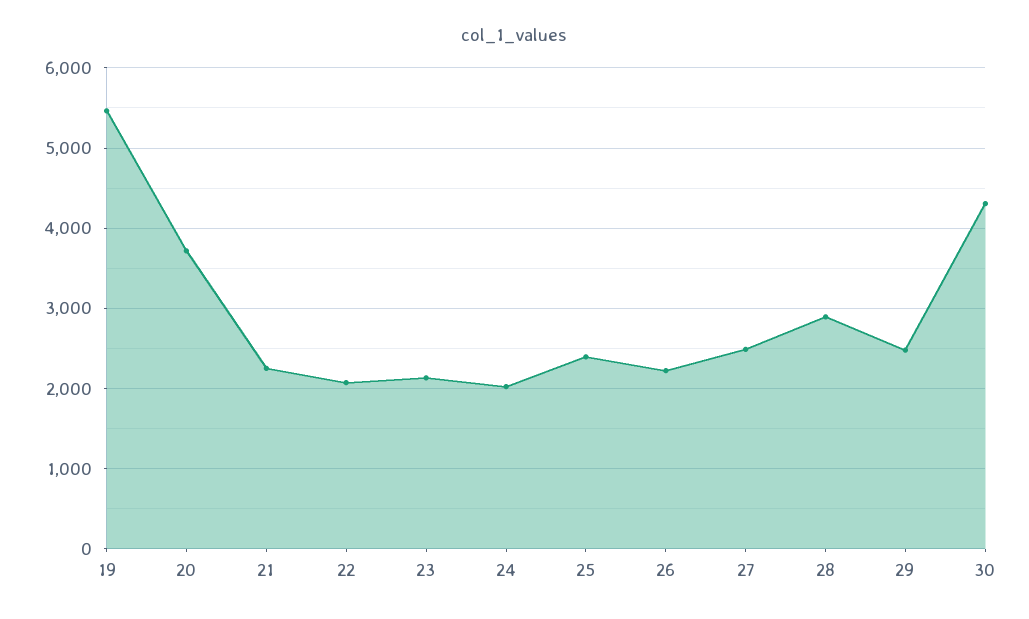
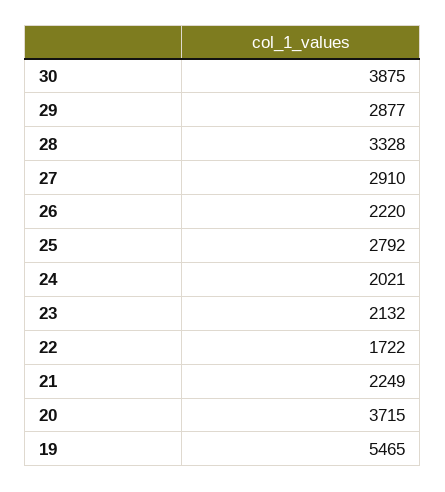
22: 2100 -> 1722
25: 2400 -> 2792
27: 2500 -> 2910
28: 2900 -> 3328
29: 2500 -> 2877
30: 4300 -> 3875

